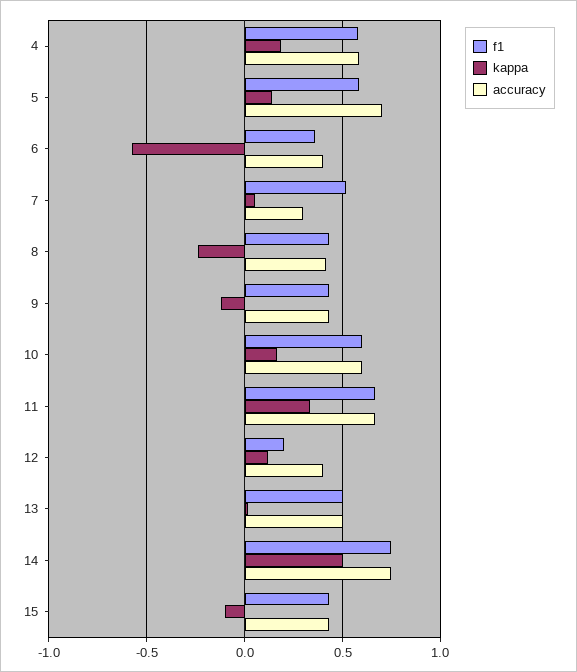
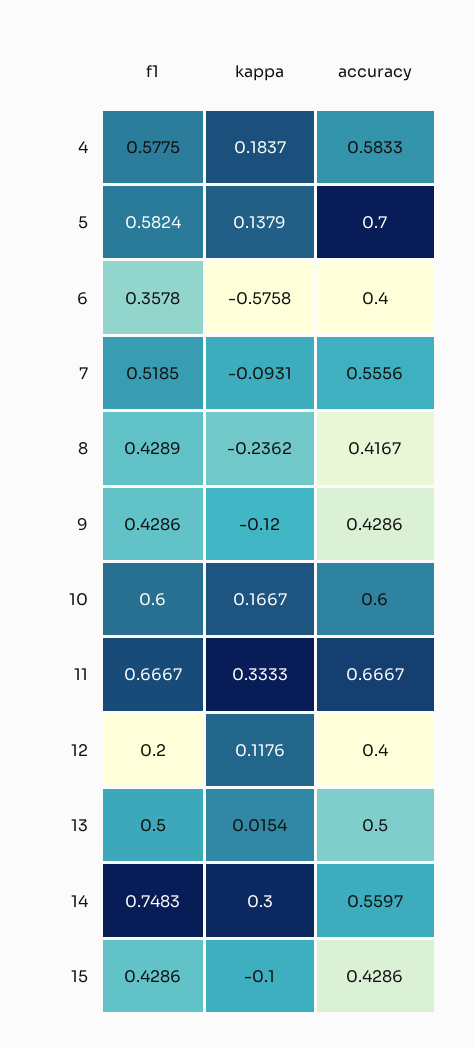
kappa, 7: 0.05 -> -0.0931
accuracy, 7: 0.3 -> 0.5556
kappa, 14: 0.5 -> 0.3
accuracy, 14: 0.75 -> 0.5597

